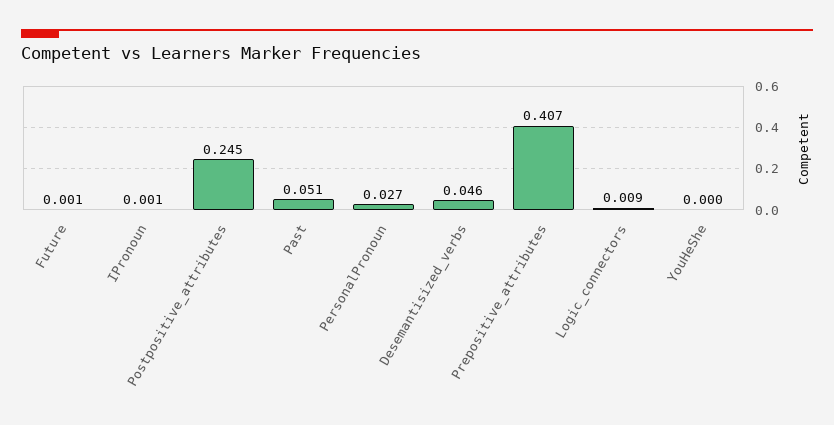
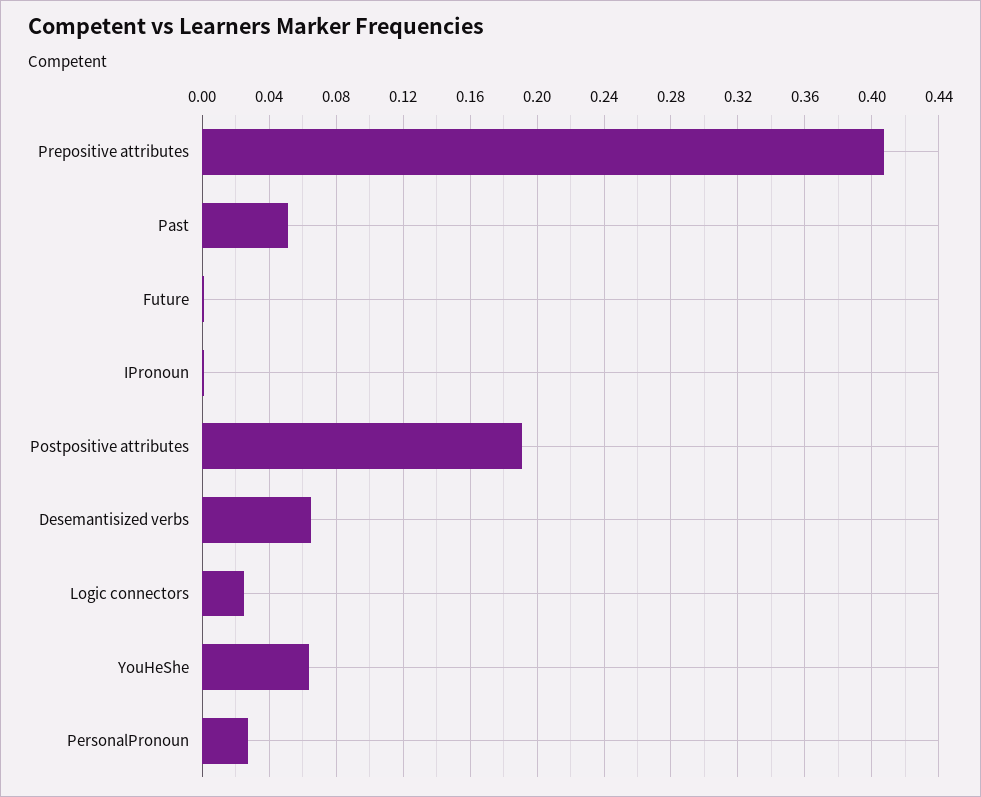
Postpositive_attributes: 0.245 -> 0.19
Desemantisized_verbs: 0.046 -> 0.065
Logic_connectors: 0.009 -> 0.025
YouHeShe: 0 -> 0.065

